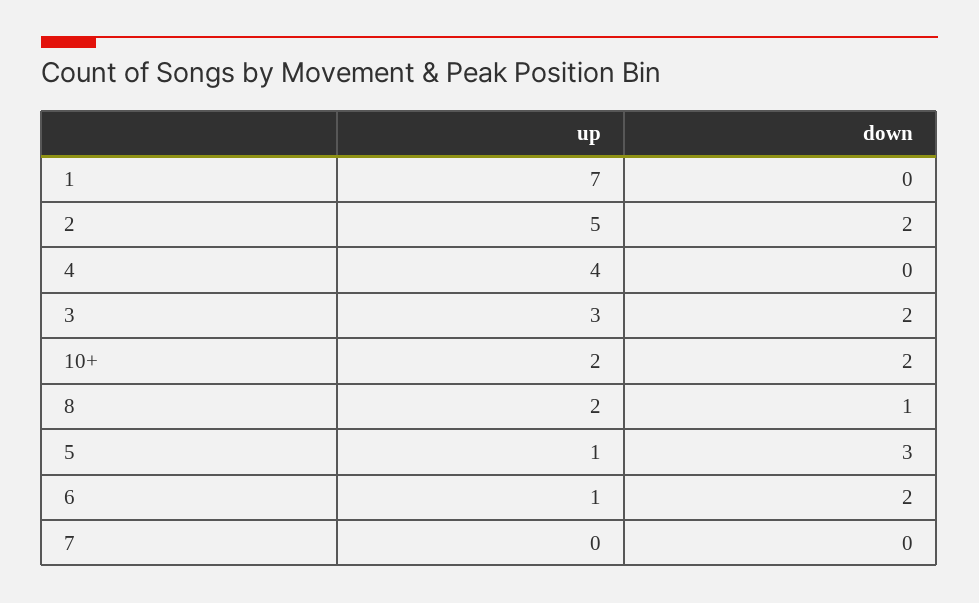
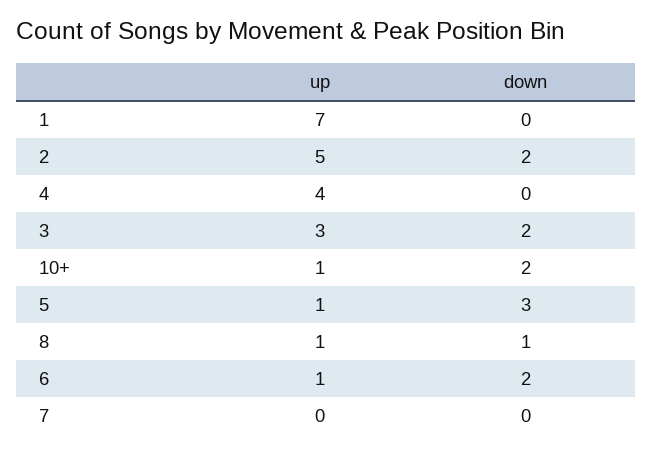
up, 10+: 2 -> 1
up, 8: 2 -> 1

